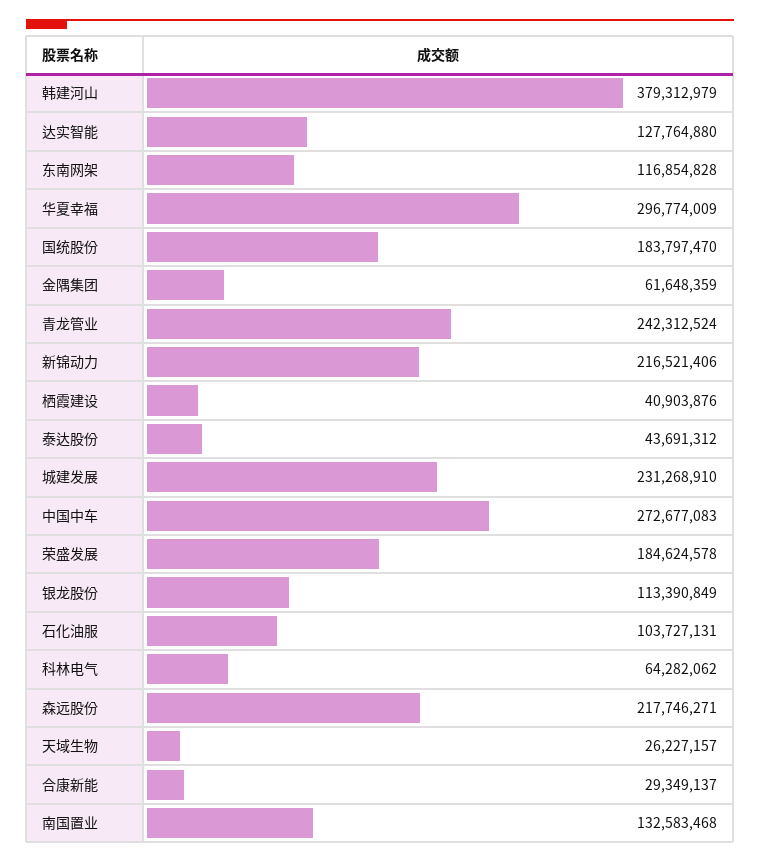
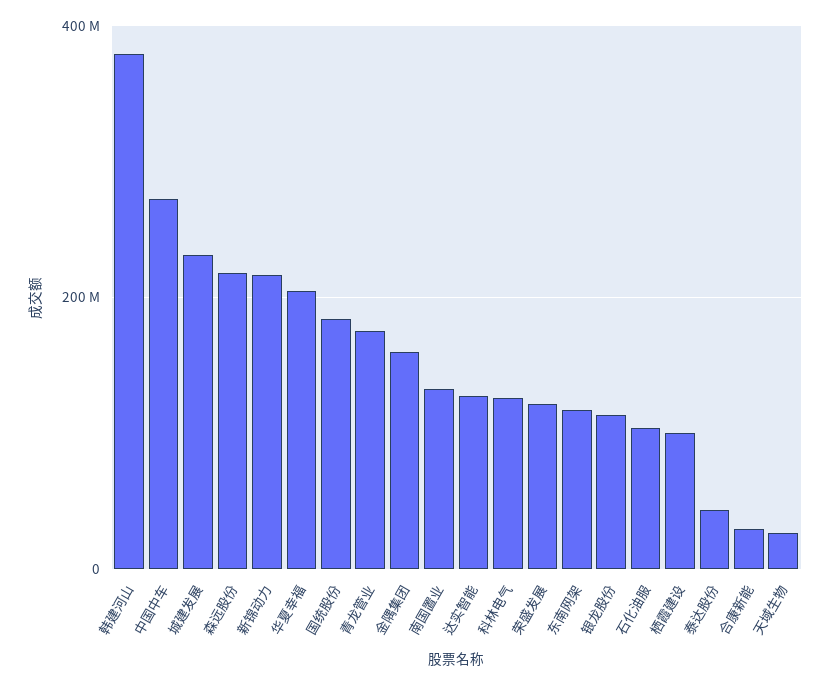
华夏幸福: 296774009 -> 200000000
金隅集团: 61648359 -> 160000000
青龙管业: 242312524 -> 180000000
栖霞建设: 40903876 -> 100000000
荣盛发展: 184624578 -> 120000000
科林电气: 64282062 -> 120000000

